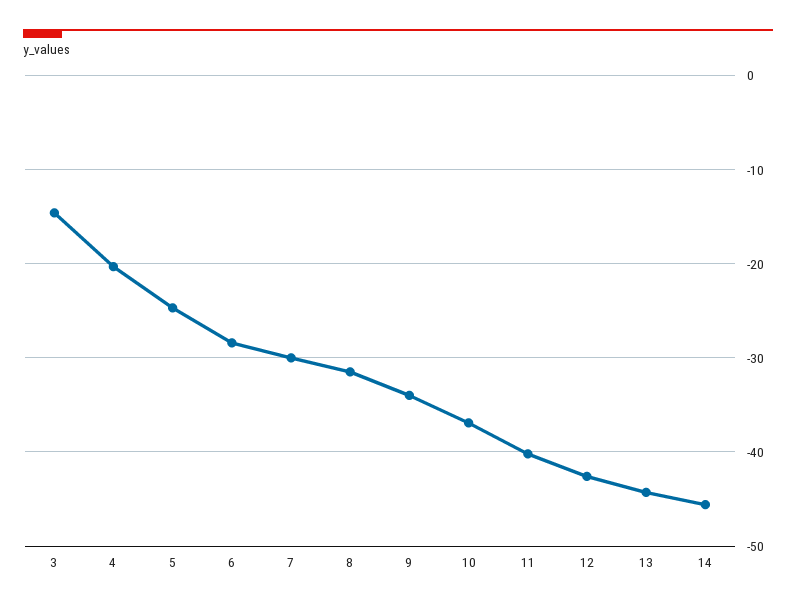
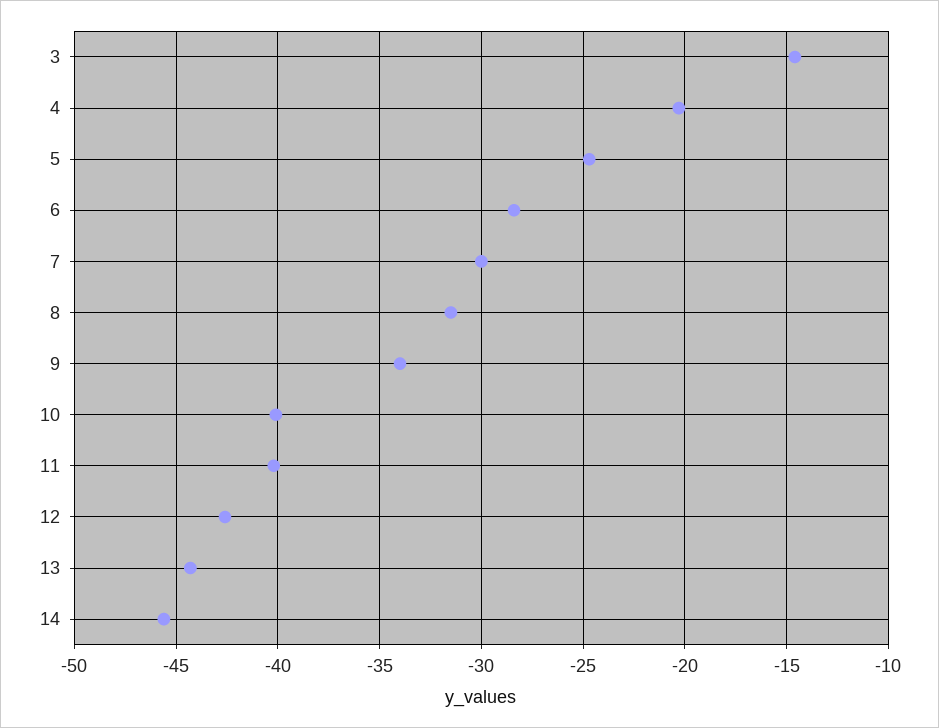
10: -37 -> -40

